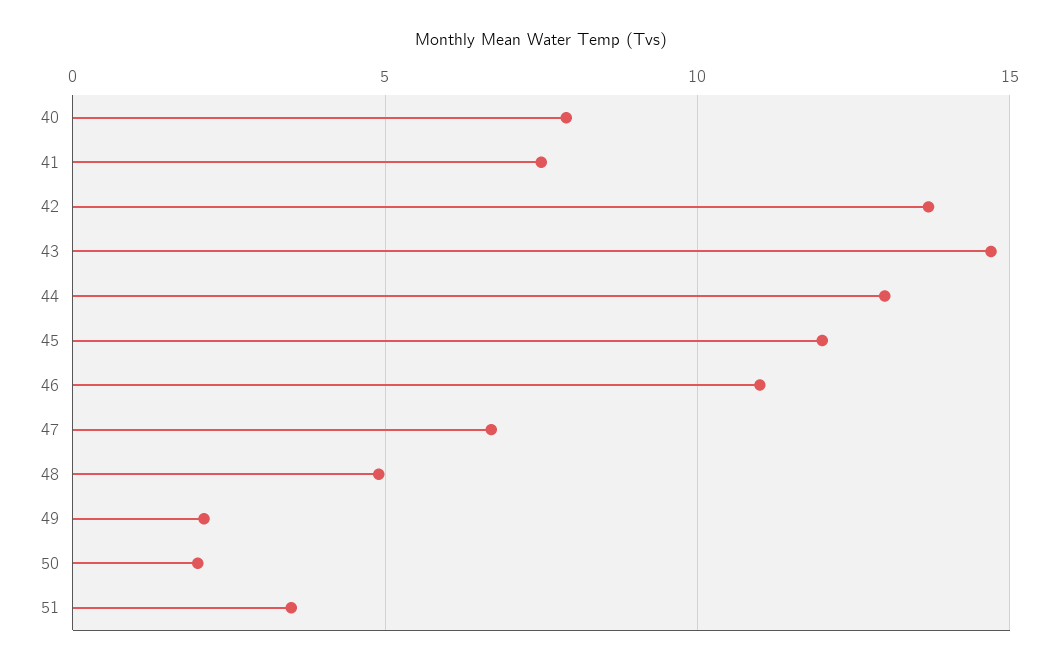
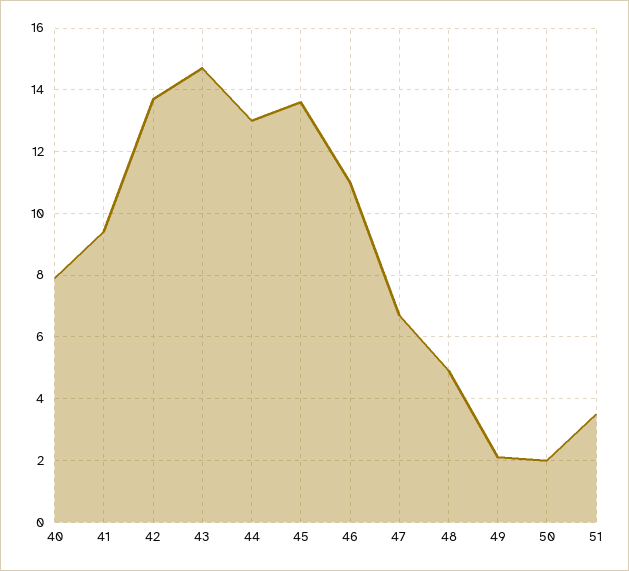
41: 7.5 -> 9.5
45: 12 -> 13.5

